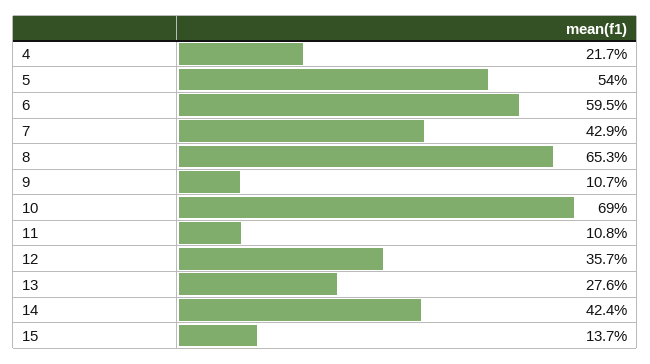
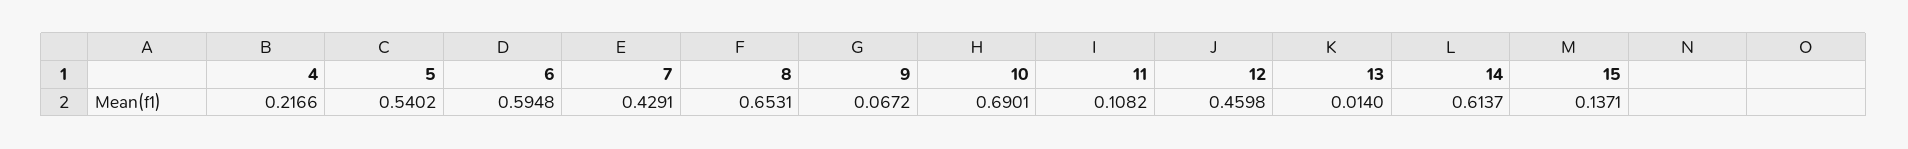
9: 0.107 -> 0.0672
12: 0.357 -> 0.4598
13: 0.276 -> 0.014
14: 0.424 -> 0.6137

